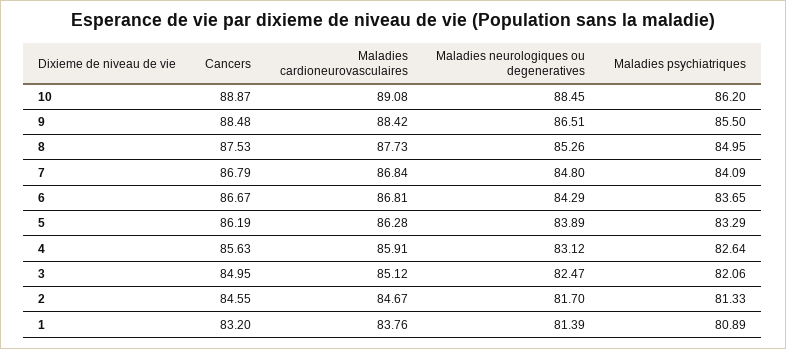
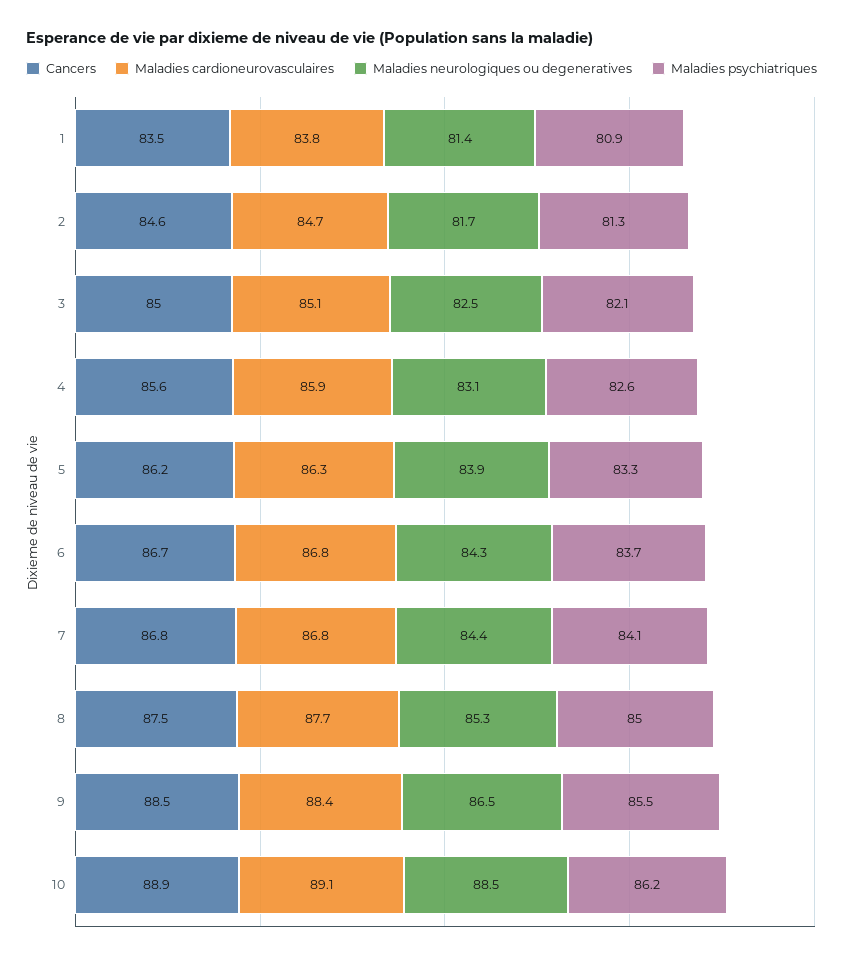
Maladies neurologiques ou degeneratives, 7: 84.8 -> 84.4
Cancers, 1: 83.2 -> 83.5

